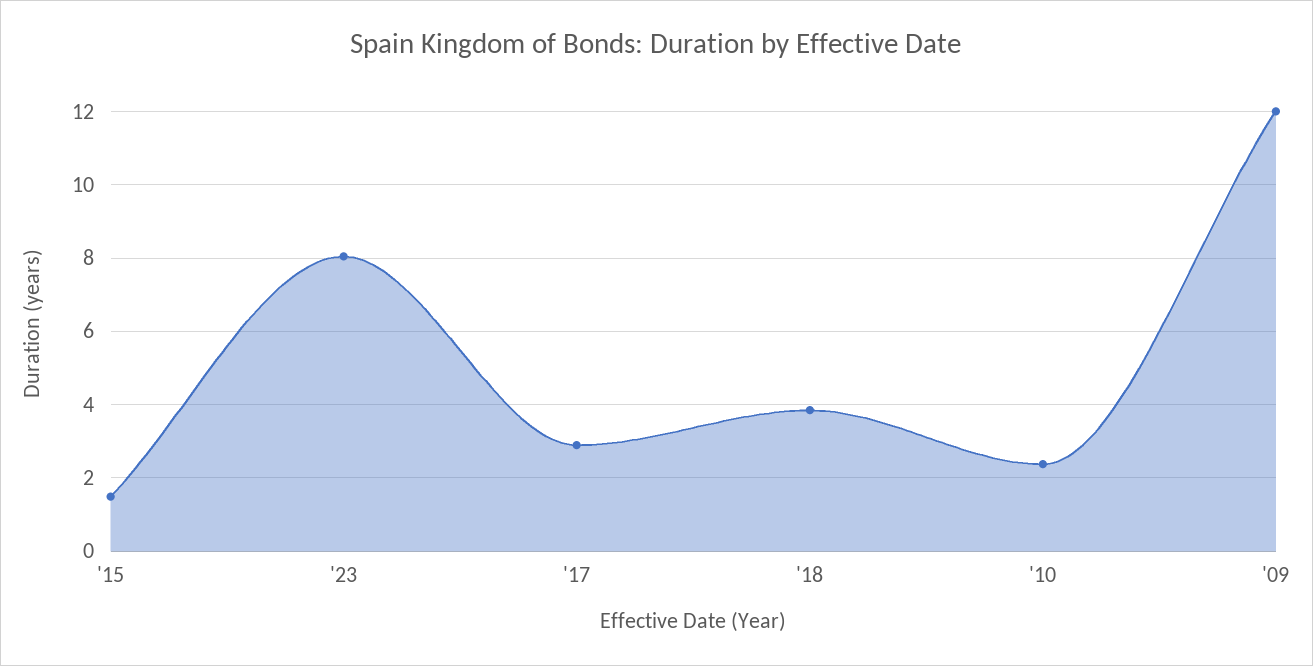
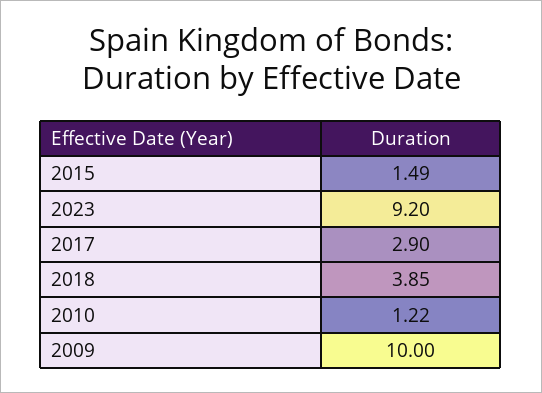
'23: 8 -> 9.2
'10: 2.4 -> 1.22
'09: 12 -> 10

